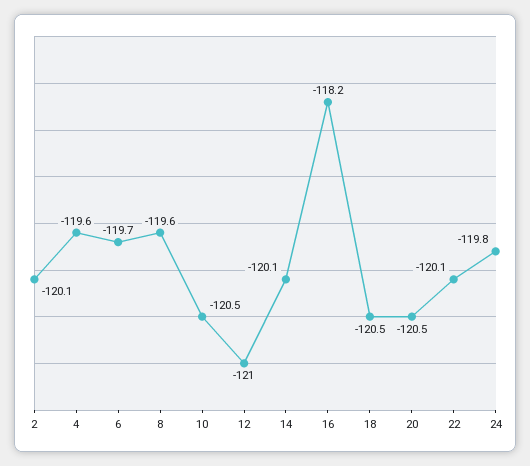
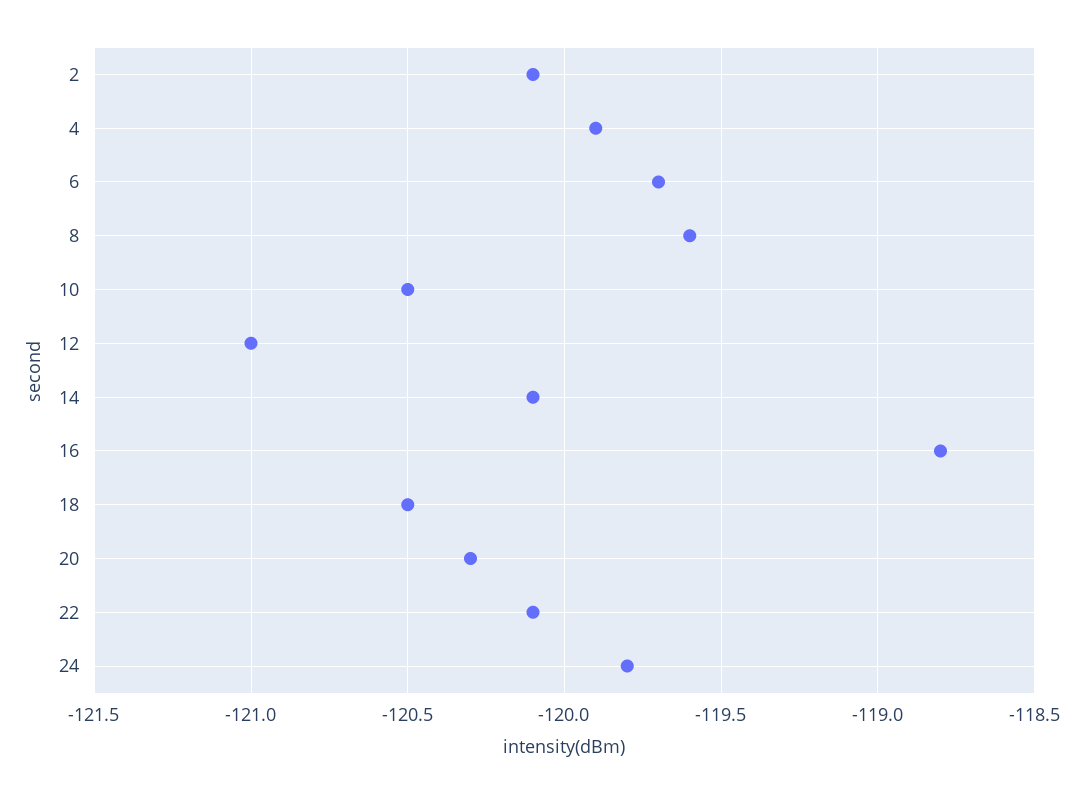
4: -119.6 -> -119.9
16: -118.2 -> -118.8
20: -120.5 -> -120.3

